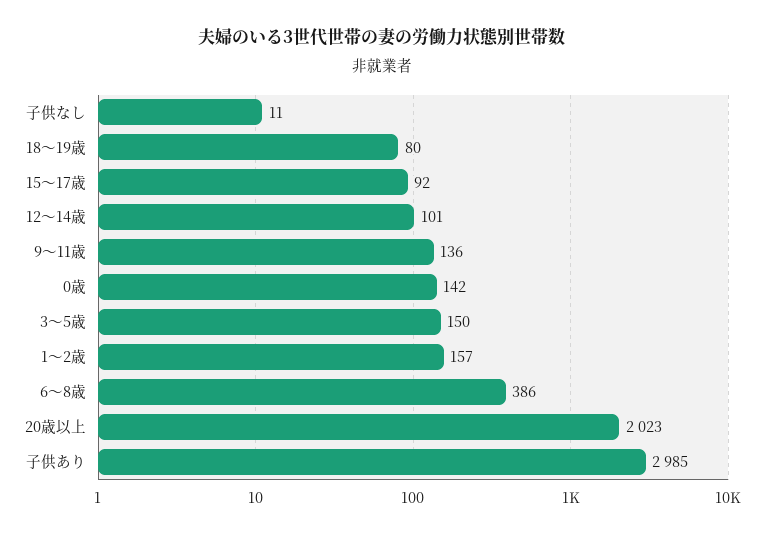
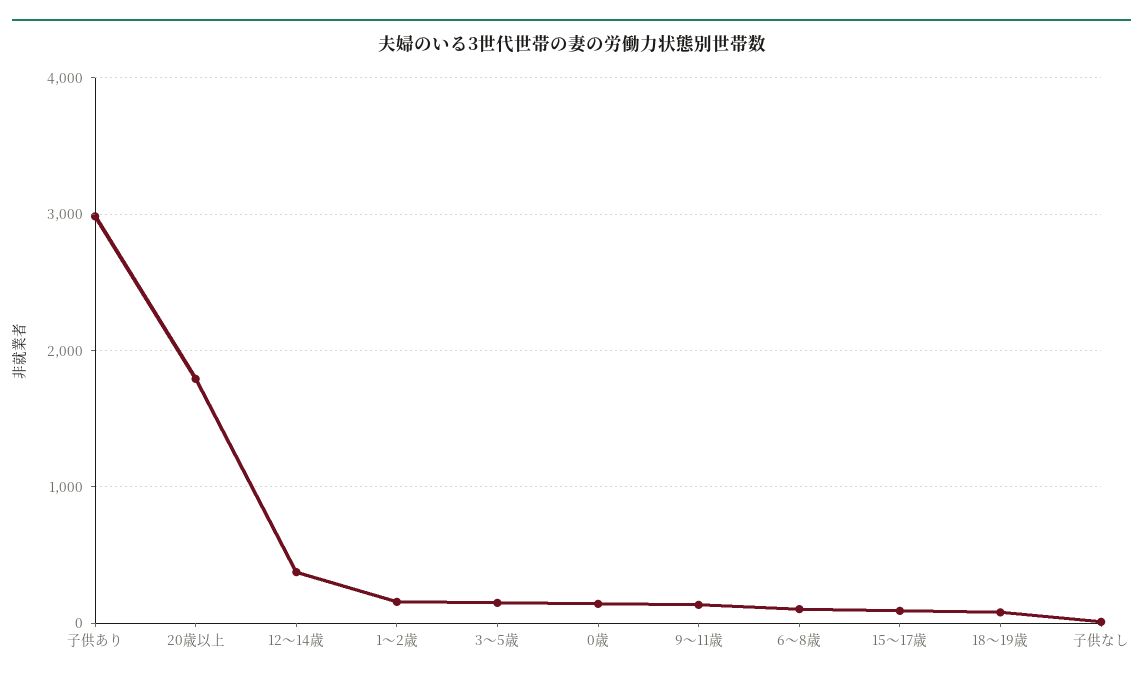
12～14歳: 101 -> 400
6～8歳: 386 -> 100
20歳以上: 2023 -> 1800

